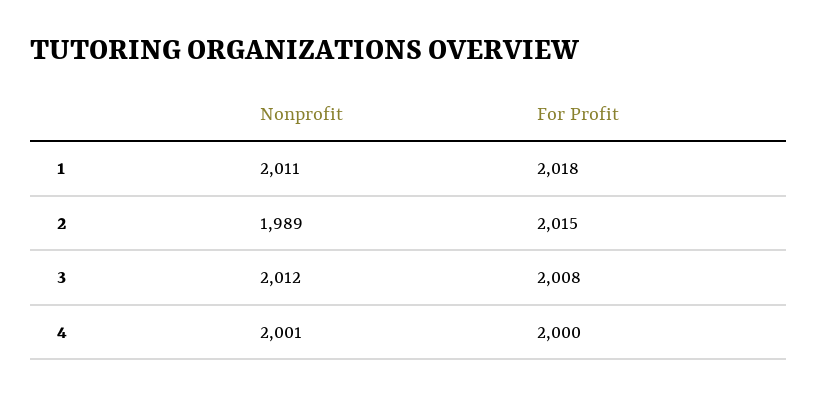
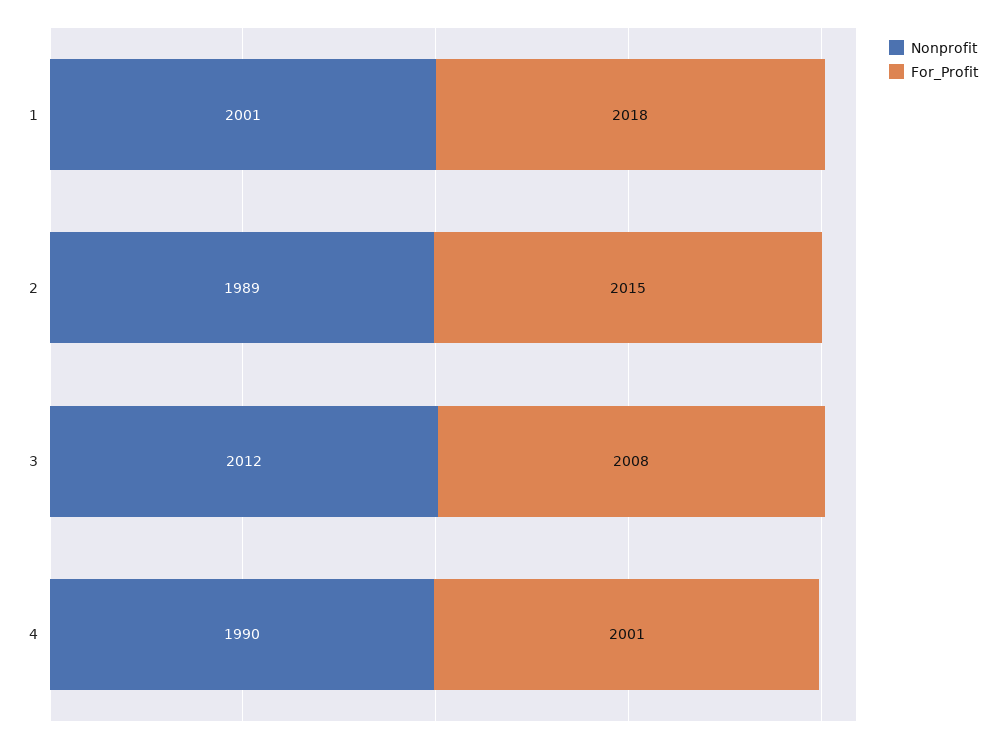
Nonprofit, 1: 2011 -> 2001
Nonprofit, 4: 2001 -> 1990
For Profit, 4: 2000 -> 2001

